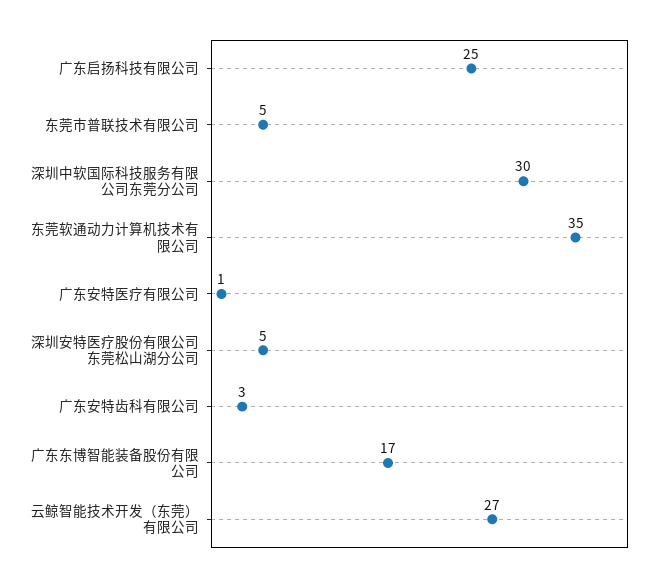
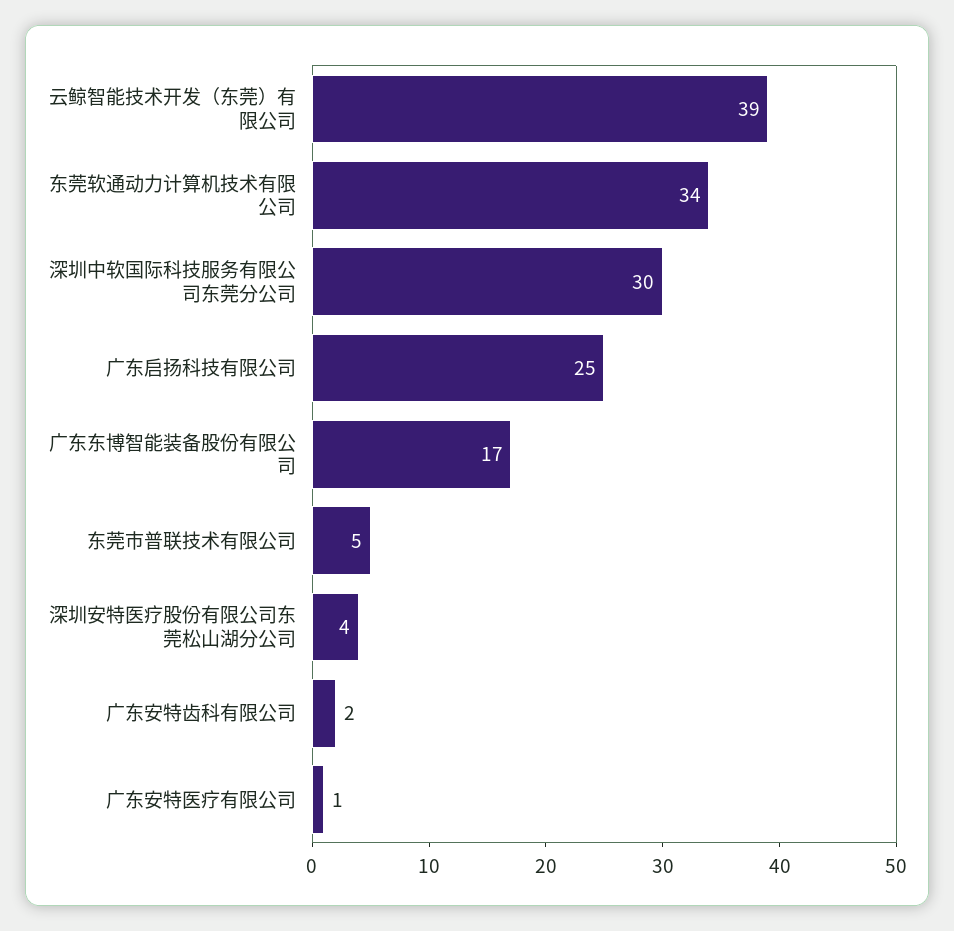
东莞软通动力计算机技术有限公司: 35 -> 34
深圳安特医疗股份有限公司东莞松山湖分公司: 5 -> 4
广东安特齿科有限公司: 3 -> 2
云鲸智能技术开发（东莞）有限公司: 27 -> 39

